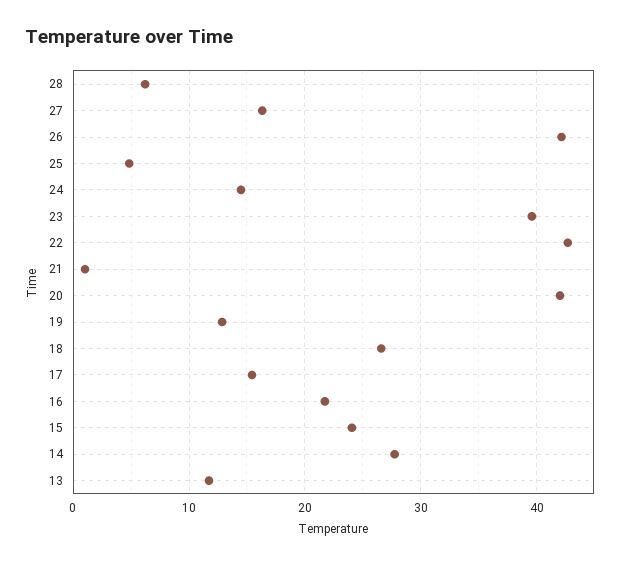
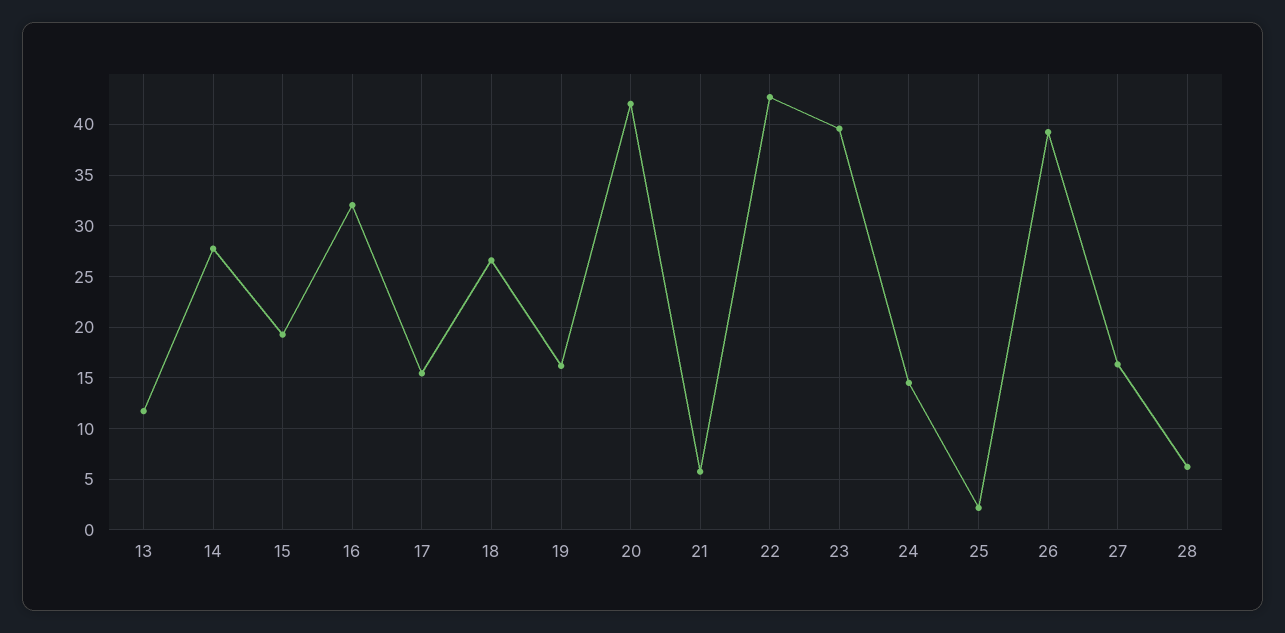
26: 42 -> 39
25: 5 -> 2
21: 1 -> 6
19: 13 -> 16
16: 22 -> 32
15: 24 -> 19

